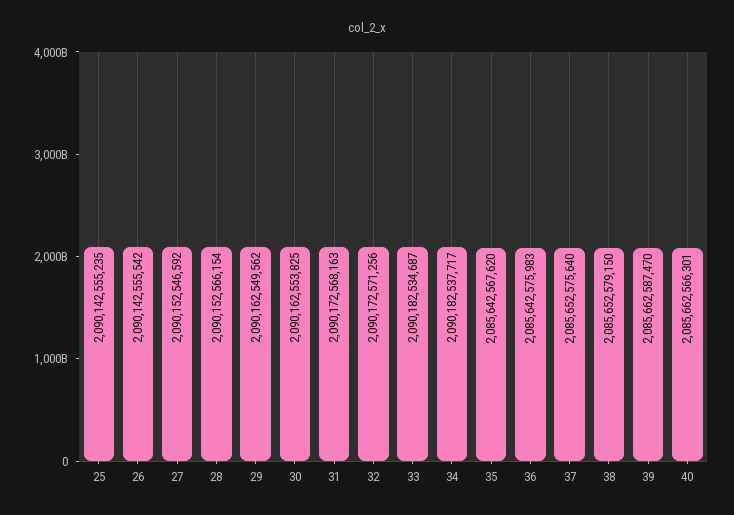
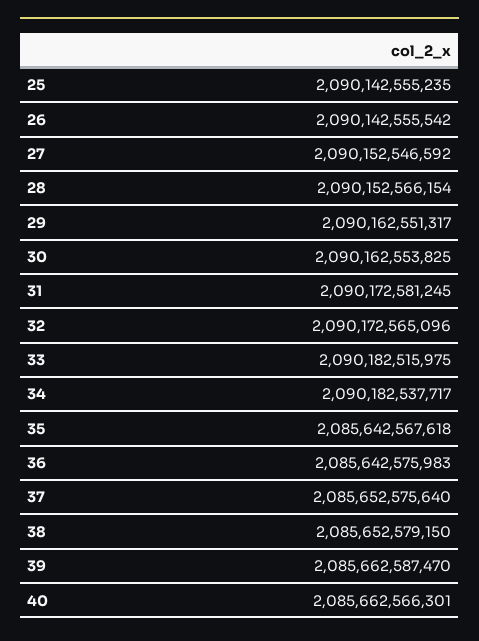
29: 2090162549562 -> 2090162551317
31: 2090172568163 -> 2090172581245
32: 2090172571256 -> 2090172565096
33: 2090182534687 -> 2090182515975
35: 2085642567620 -> 2085642567618

